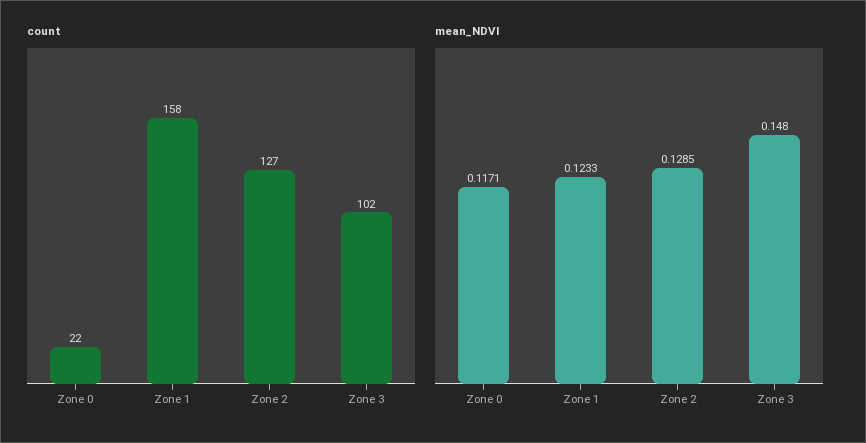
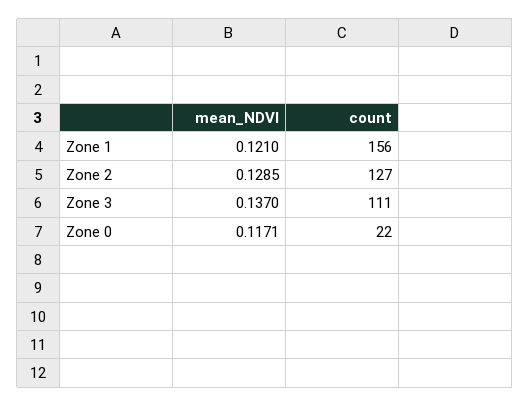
count, Zone 1: 158 -> 156
count, Zone 3: 102 -> 111
mean_NDVI, Zone 1: 0.1233 -> 0.121
mean_NDVI, Zone 3: 0.148 -> 0.137

